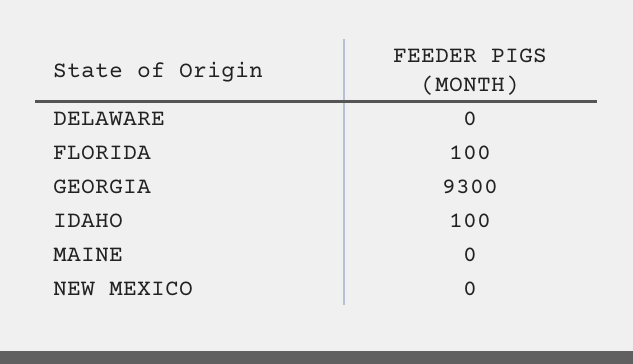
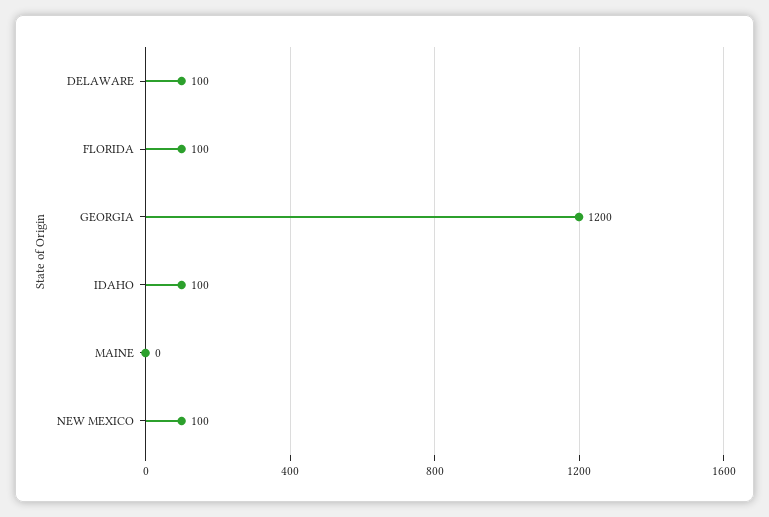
DELAWARE: 0 -> 100
GEORGIA: 9300 -> 1200
NEW MEXICO: 0 -> 100

